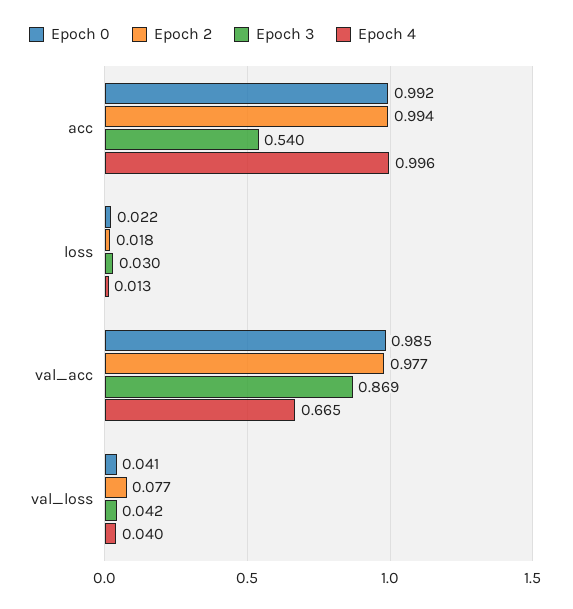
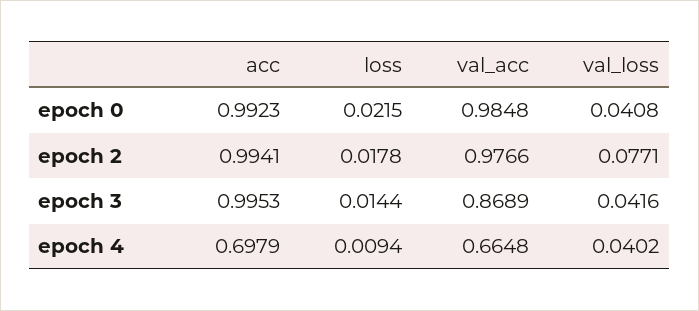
Epoch 3, acc: 0.54 -> 0.9953
Epoch 4, acc: 0.996 -> 0.6979
Epoch 3, loss: 0.03 -> 0.0144
Epoch 4, loss: 0.013 -> 0.0094

